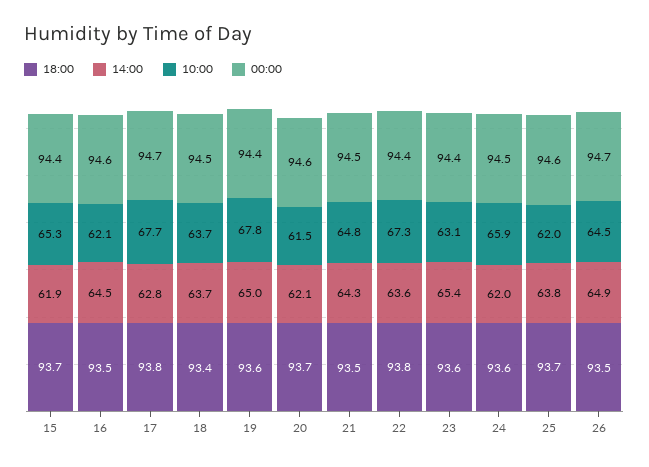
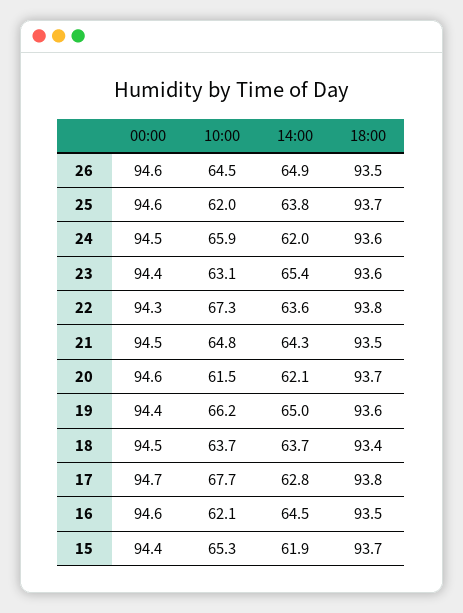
10:00, 19: 67.8 -> 66.2
00:00, 22: 94.4 -> 94.3
00:00, 26: 94.7 -> 94.6

